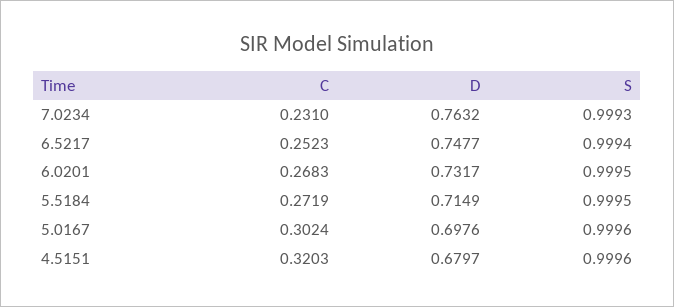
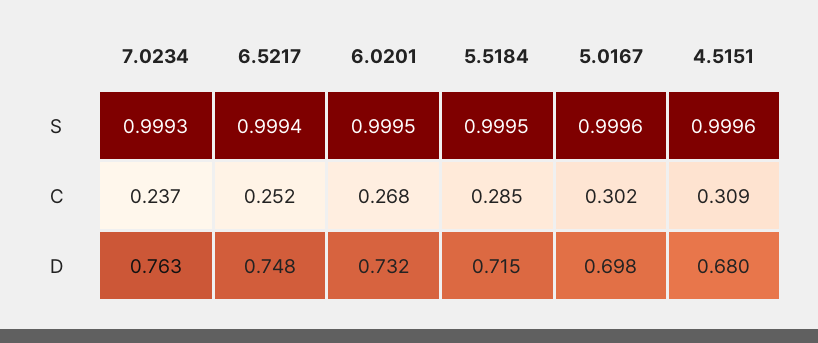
C, 7.0234: 0.231 -> 0.237
C, 5.5184: 0.2719 -> 0.285
C, 4.5151: 0.3203 -> 0.309

